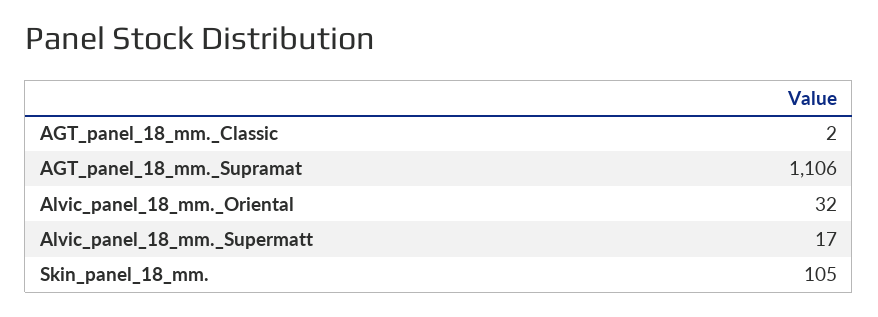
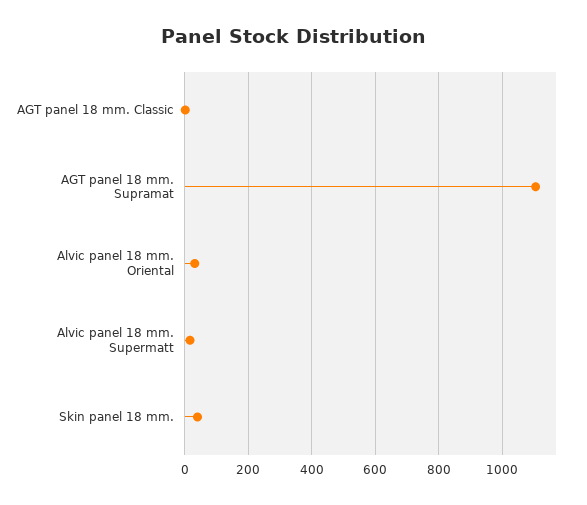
Skin_panel_18_mm.: 105 -> 40

